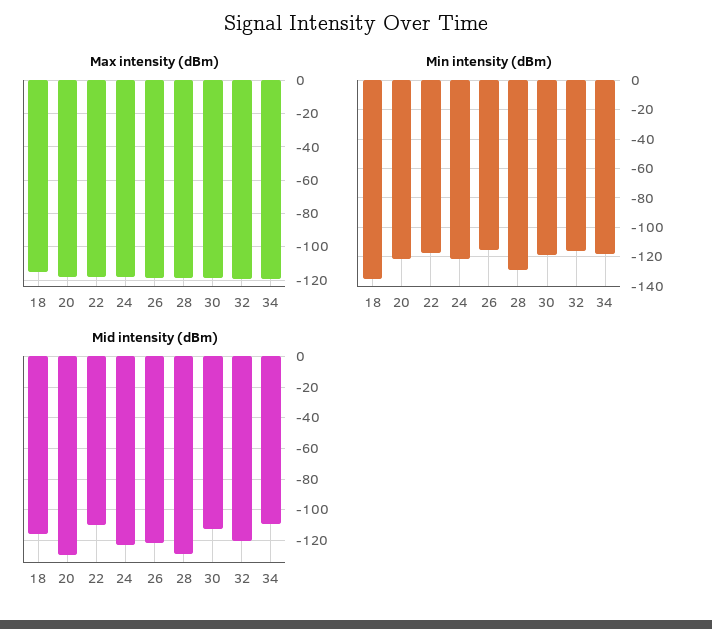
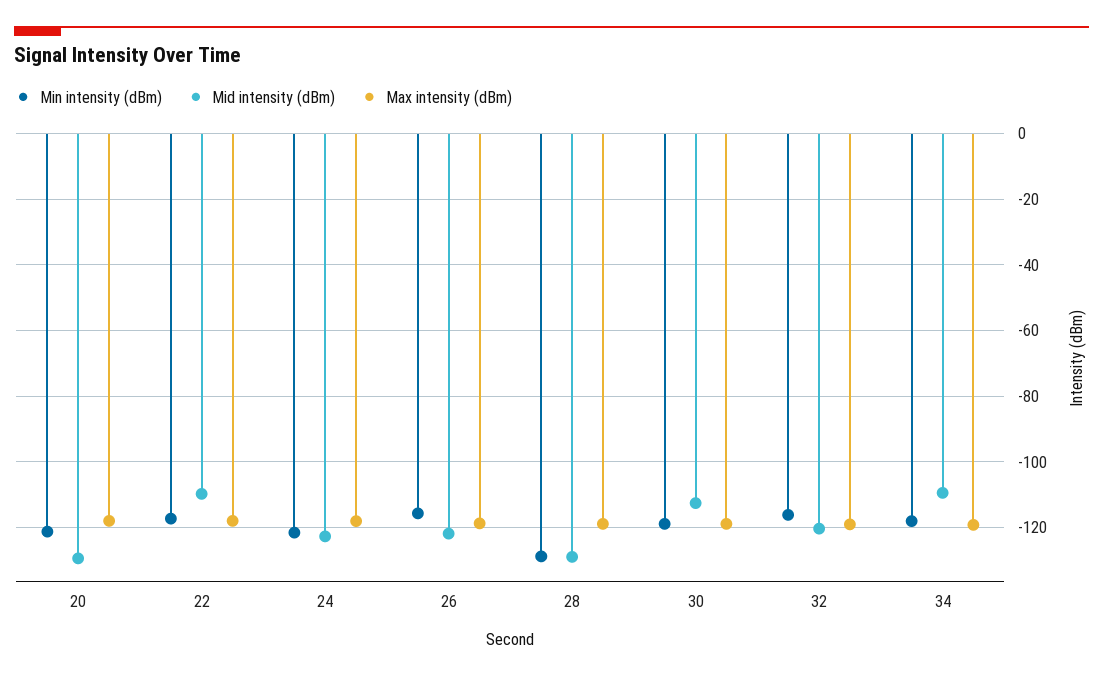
Max intensity (dBm), 18: -115 -> none
Min intensity (dBm), 18: -135 -> none
Mid intensity (dBm), 18: -115 -> none

